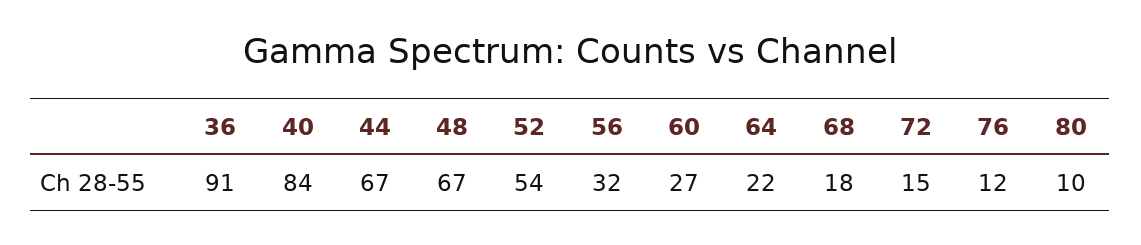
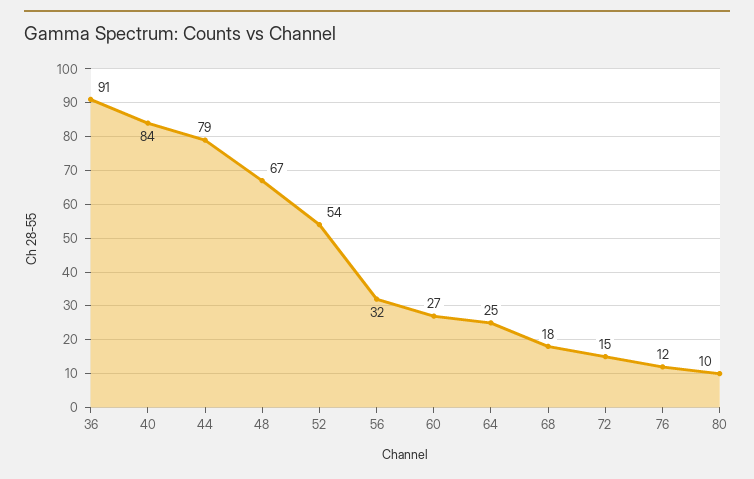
44: 67 -> 79
64: 22 -> 25

